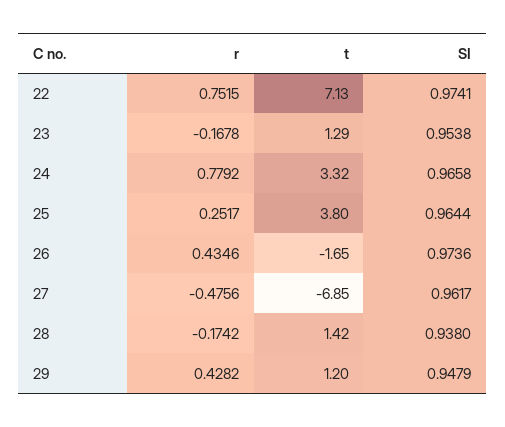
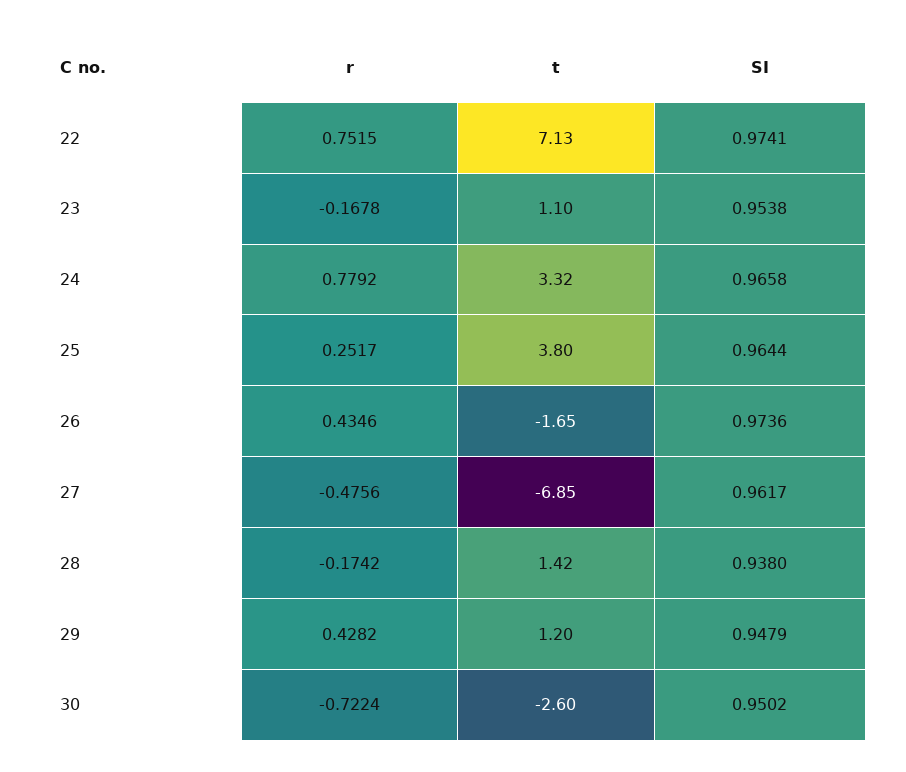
t, 23: 1.29 -> 1.1
r, 30: none -> -0.7224
t, 30: none -> -2.6
SI, 30: none -> 0.9502

